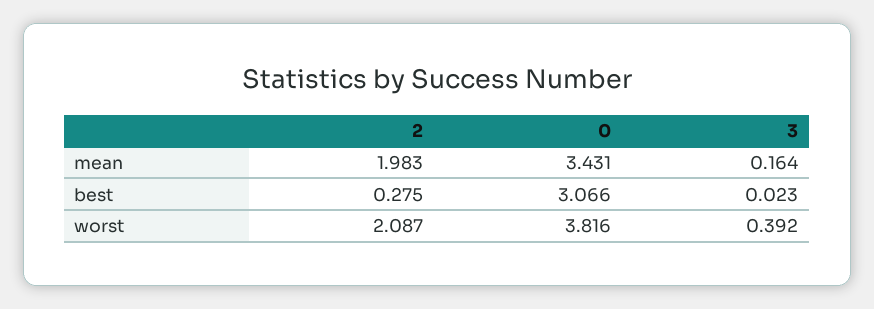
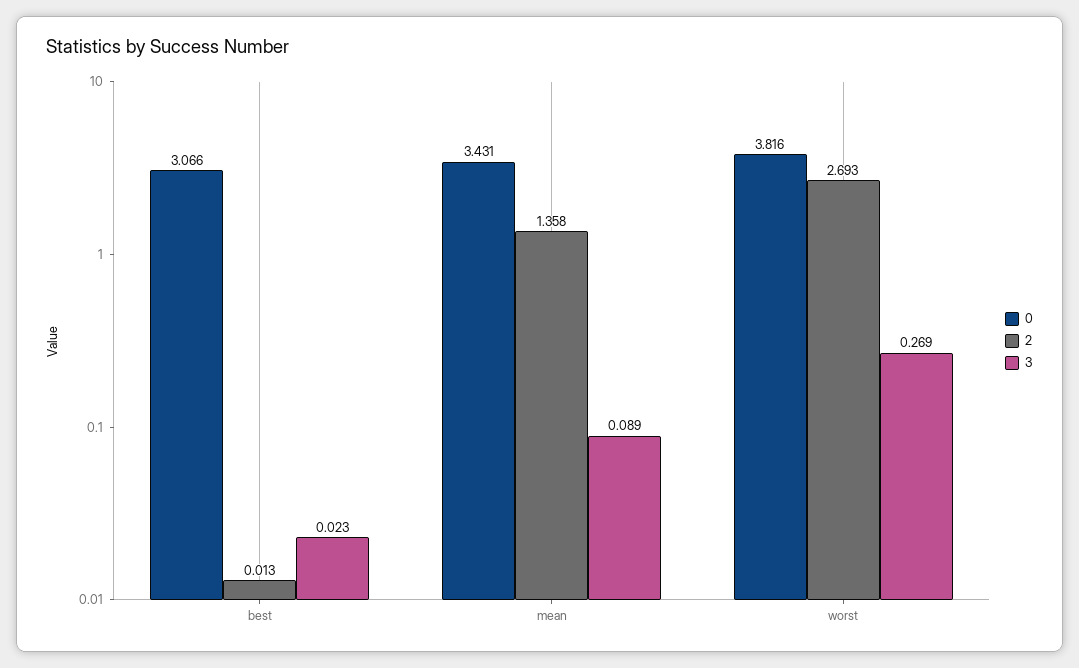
2, mean: 1.983 -> 1.358
3, mean: 0.164 -> 0.089
2, best: 0.275 -> 0.013
2, worst: 2.087 -> 2.693
3, worst: 0.392 -> 0.269

